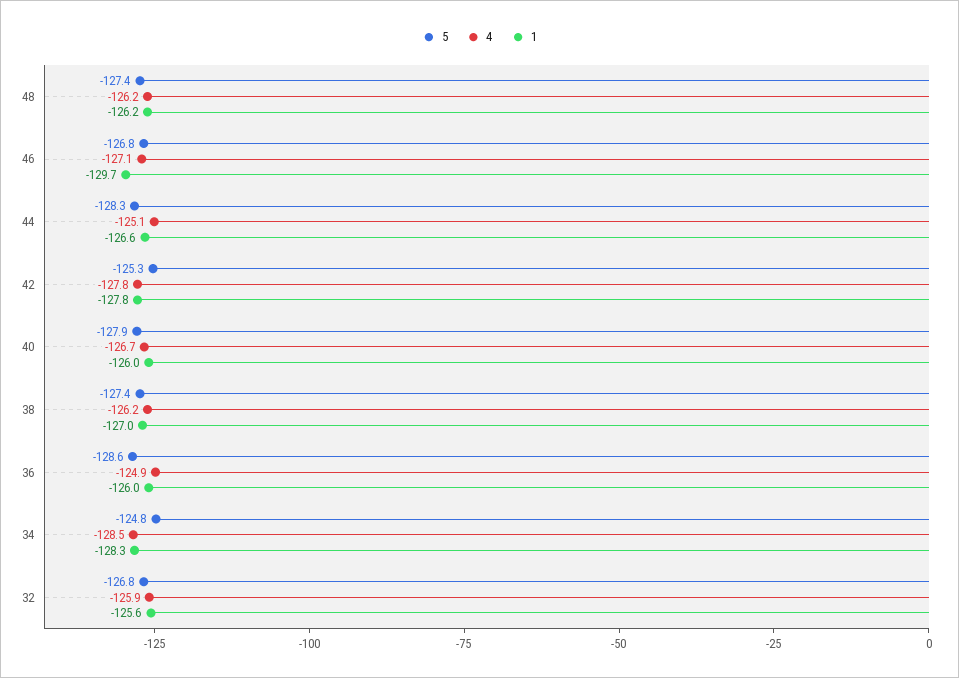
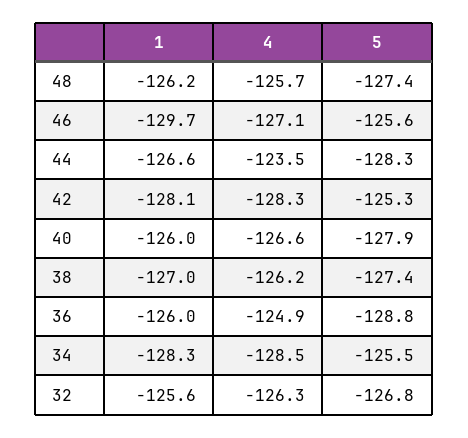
4, 48: -126.2 -> -125.7
5, 46: -126.8 -> -125.6
4, 44: -125.1 -> -123.5
4, 42: -127.8 -> -128.3
1, 42: -127.8 -> -128.1
4, 40: -126.7 -> -126.6
5, 36: -128.6 -> -128.8
5, 34: -124.8 -> -125.5
4, 32: -125.9 -> -126.3

